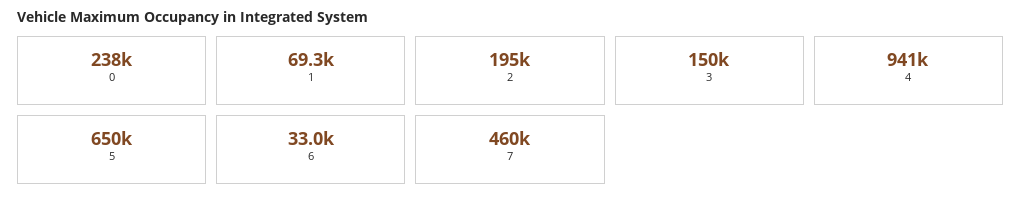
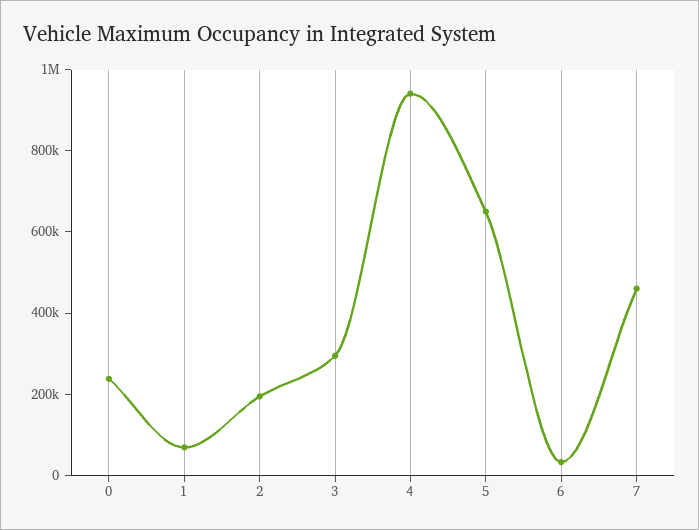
3: 150000 -> 300000

